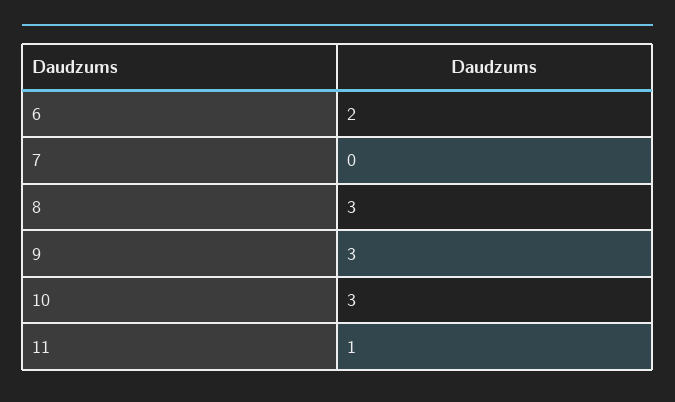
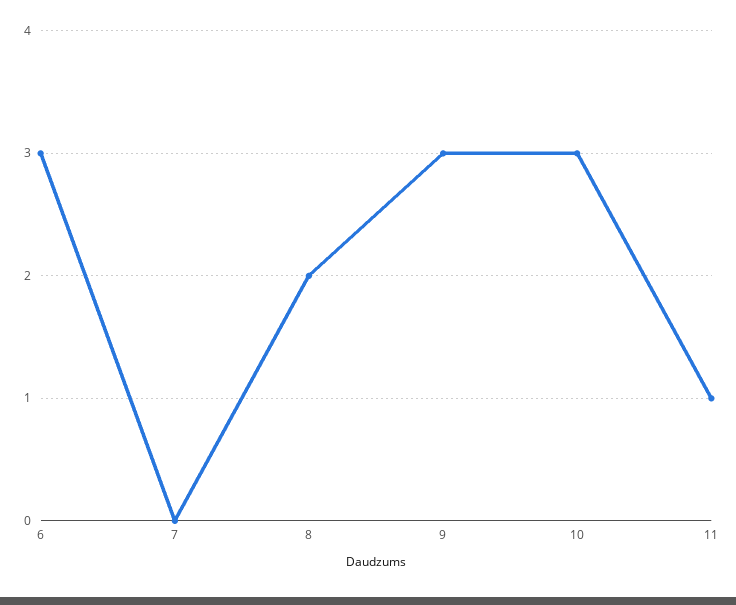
6: 2 -> 3
8: 3 -> 2

